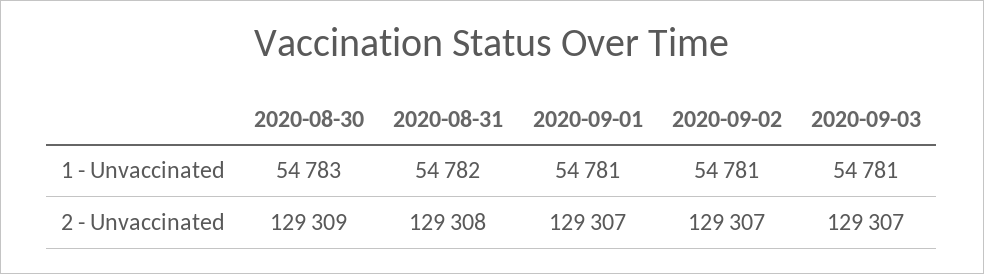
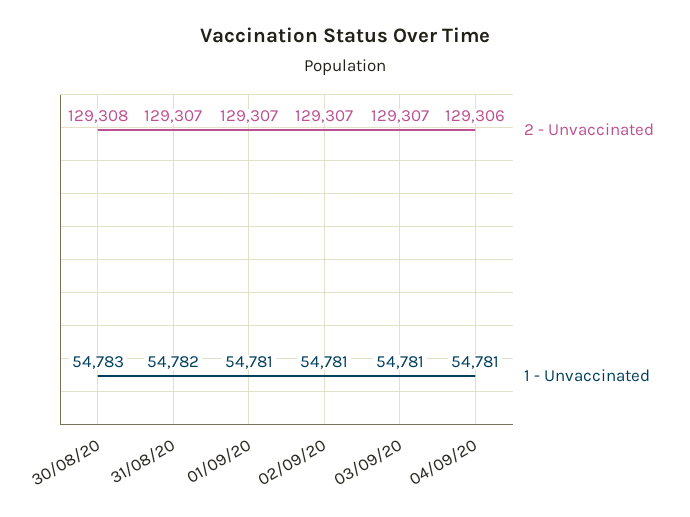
2 - Unvaccinated, 2020-08-30: 129309 -> 129308
2 - Unvaccinated, 2020-08-31: 129308 -> 129307
2 - Unvaccinated, 04/09/20: none -> 129306
1 - Unvaccinated, 04/09/20: none -> 54781

